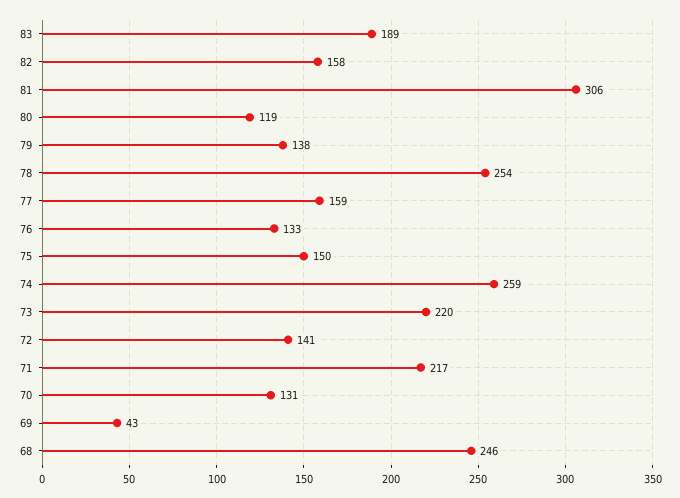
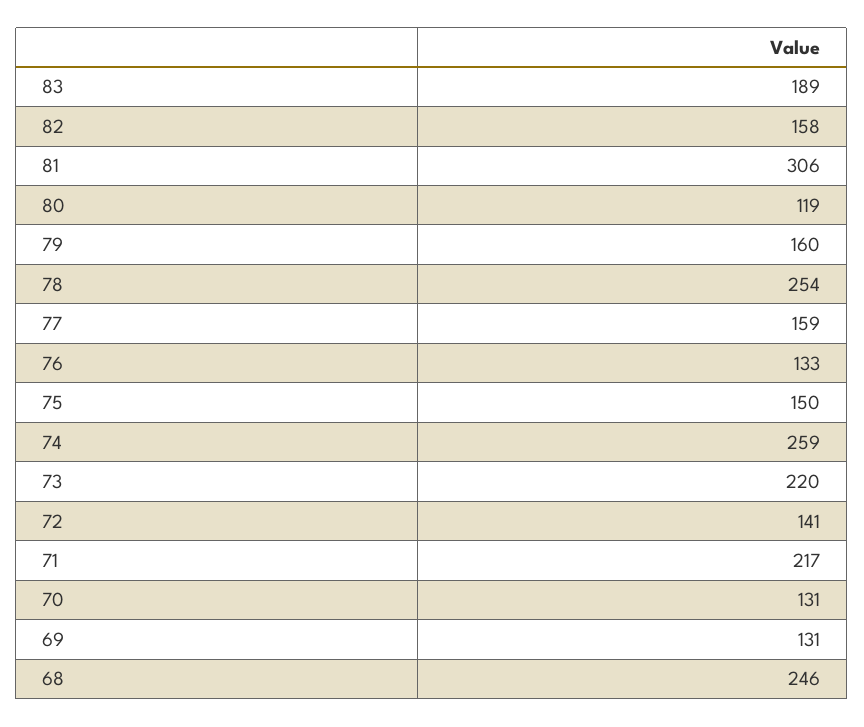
79: 138 -> 160
69: 43 -> 131

